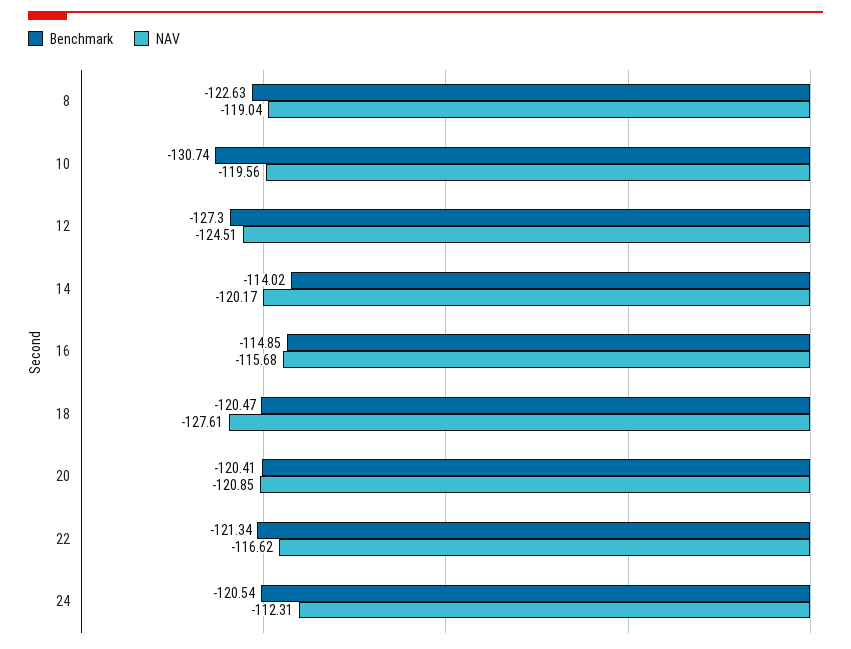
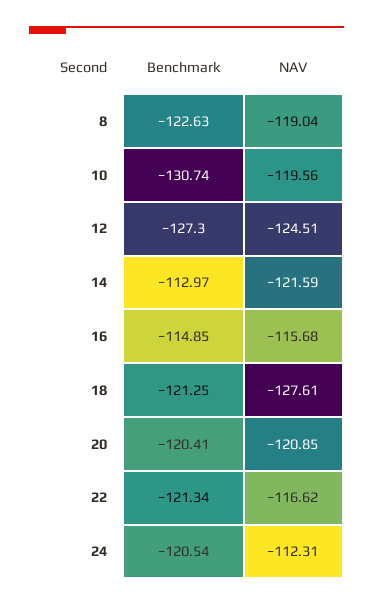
Benchmark, 14: -114.02 -> -112.97
NAV, 14: -120.17 -> -121.59
Benchmark, 18: -120.47 -> -121.25

